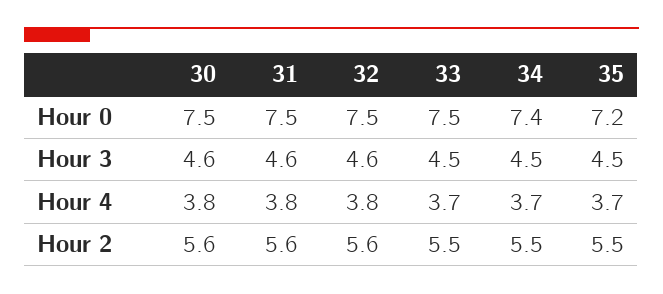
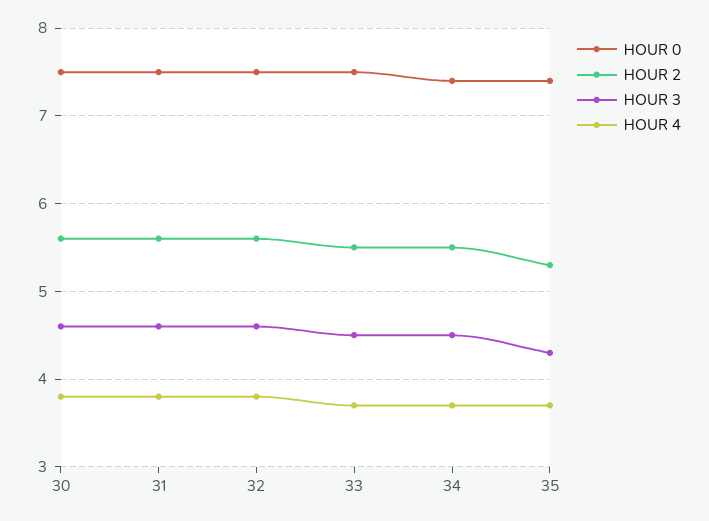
Hour 0, 35: 7.2 -> 7.4
Hour 3, 35: 4.5 -> 4.3
Hour 2, 35: 5.5 -> 5.3

